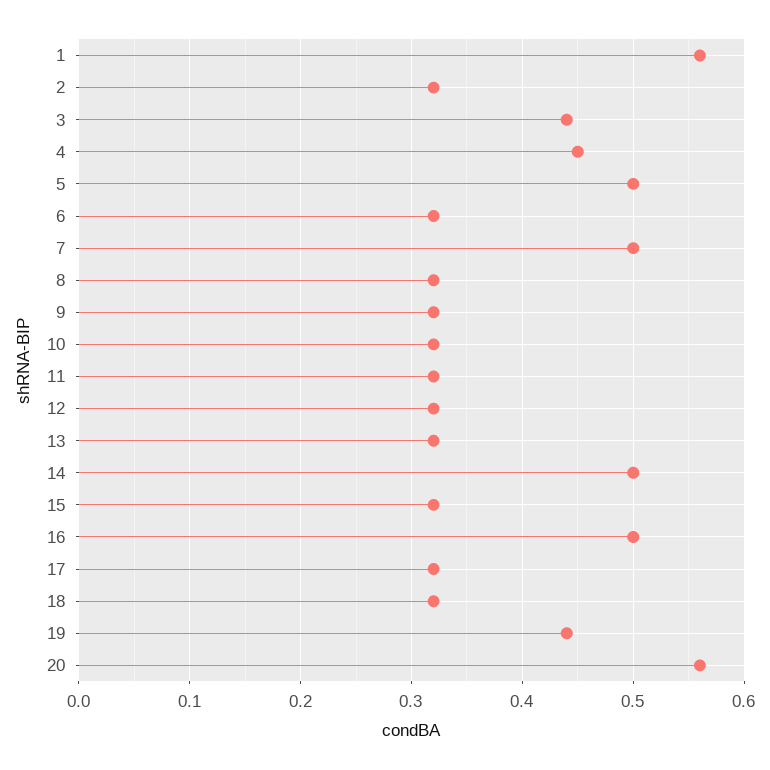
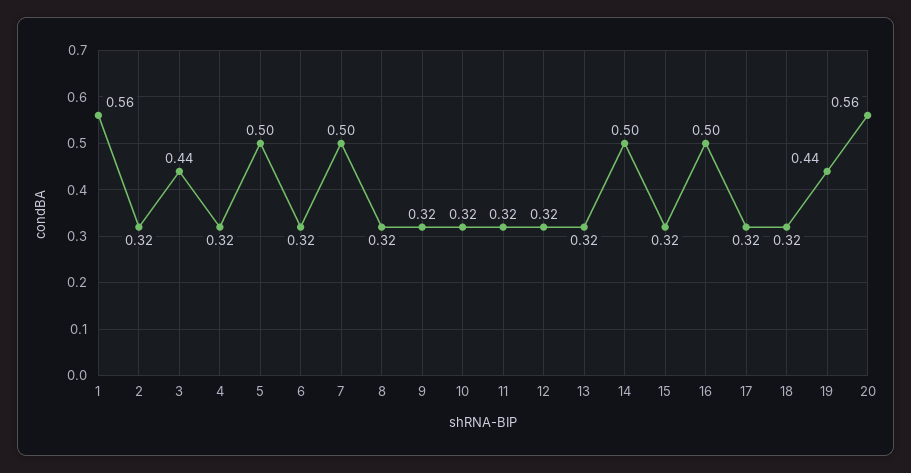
4: 0.45 -> 0.32

